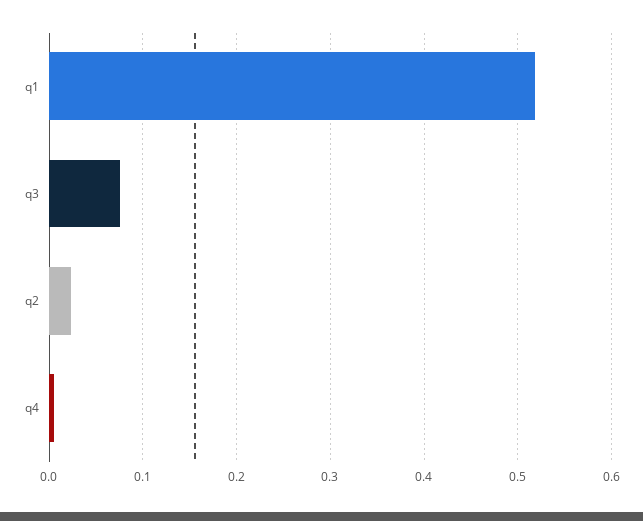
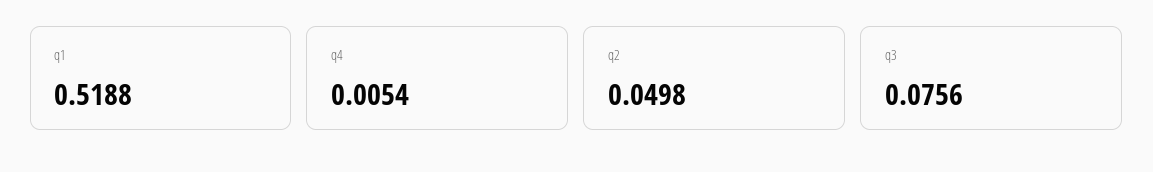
q2: 0.02 -> 0.0498

